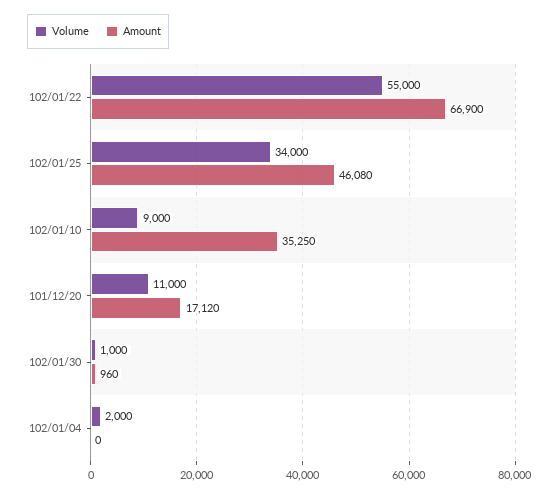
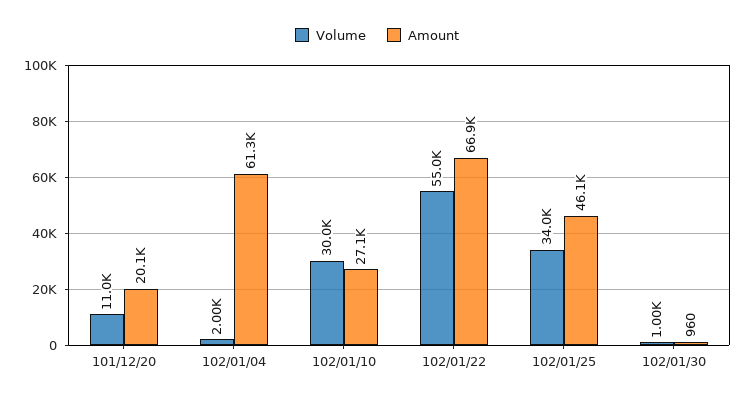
Volume, 102/01/10: 9000 -> 30000
Amount, 102/01/10: 35250 -> 27100
Amount, 101/12/20: 17120 -> 20100
Amount, 102/01/04: 0 -> 61300

